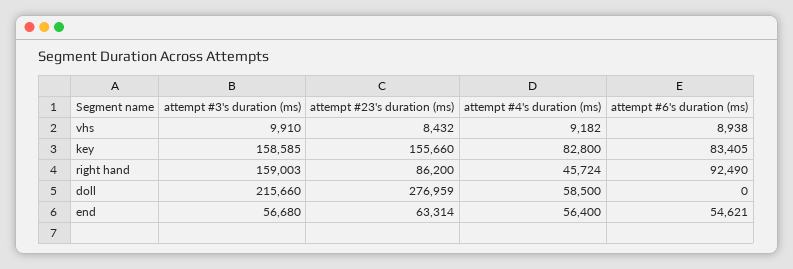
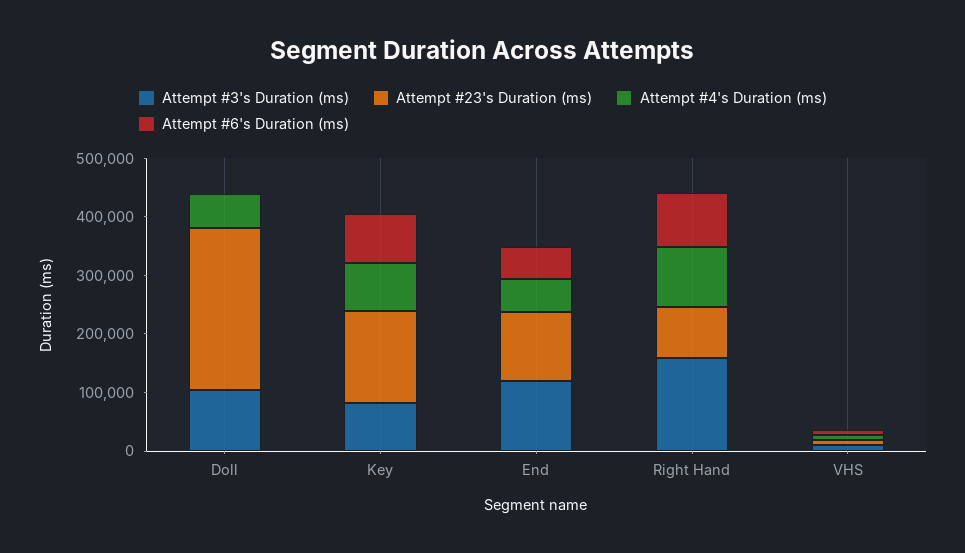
attempt #3's duration (ms), key: 158585 -> 80000
attempt #4's duration (ms), right hand: 45724 -> 100000
attempt #3's duration (ms), doll: 215660 -> 100000
attempt #3's duration (ms), end: 56680 -> 120000
attempt #23's duration (ms), end: 63314 -> 120000

